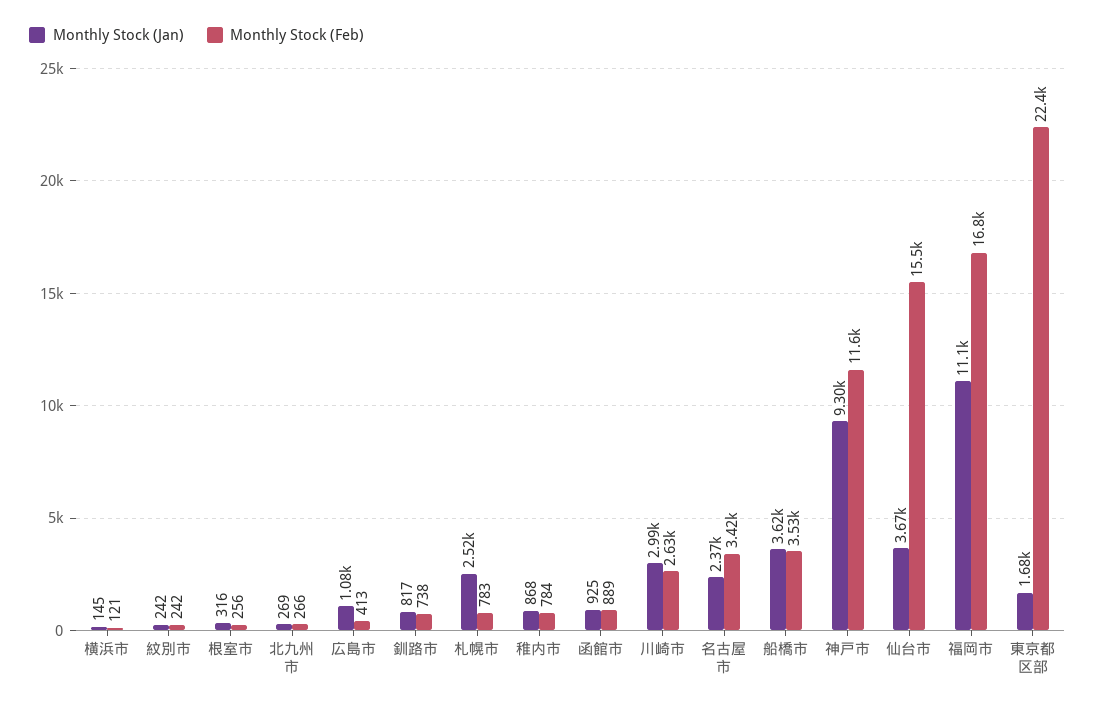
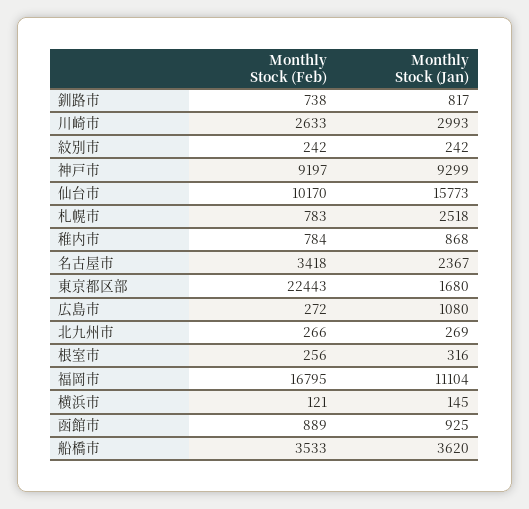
Monthly Stock (Feb), 広島市: 413 -> 272
Monthly Stock (Feb), 神戸市: 11600 -> 9197
Monthly Stock (Jan), 仙台市: 3670 -> 15773
Monthly Stock (Feb), 仙台市: 15500 -> 10170

